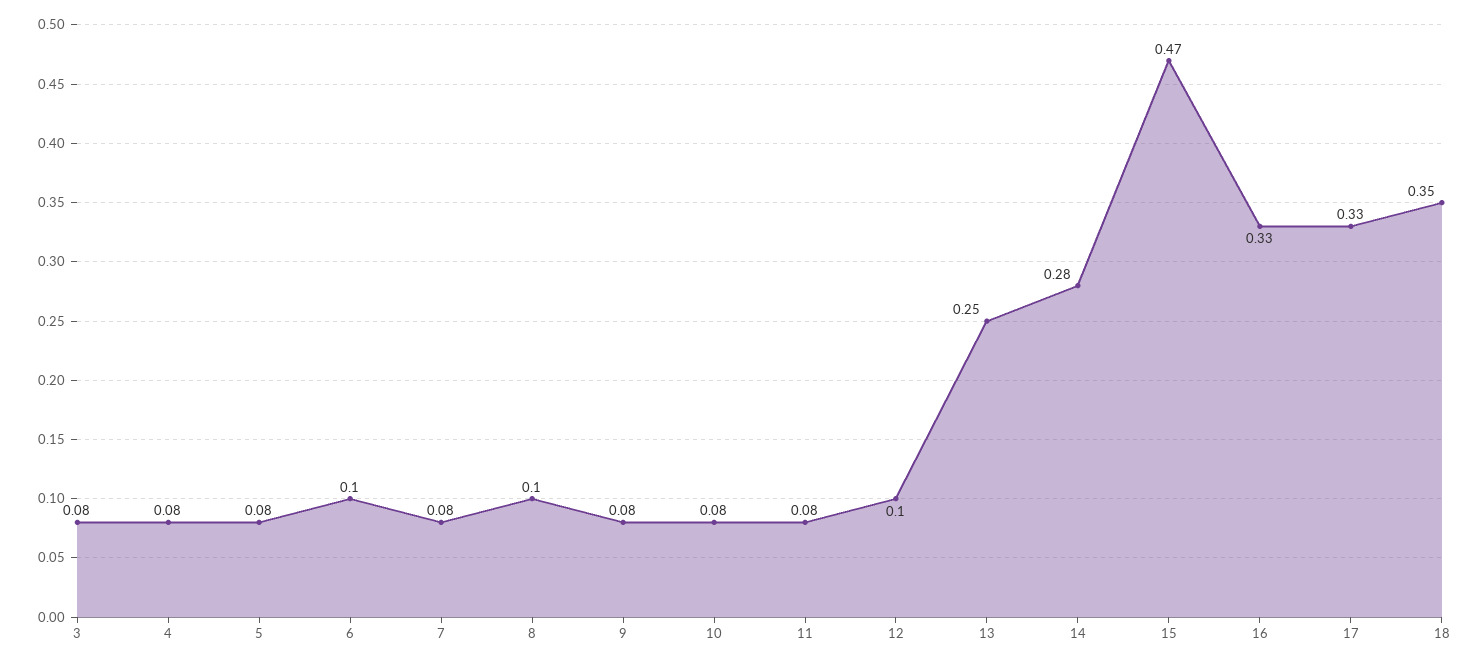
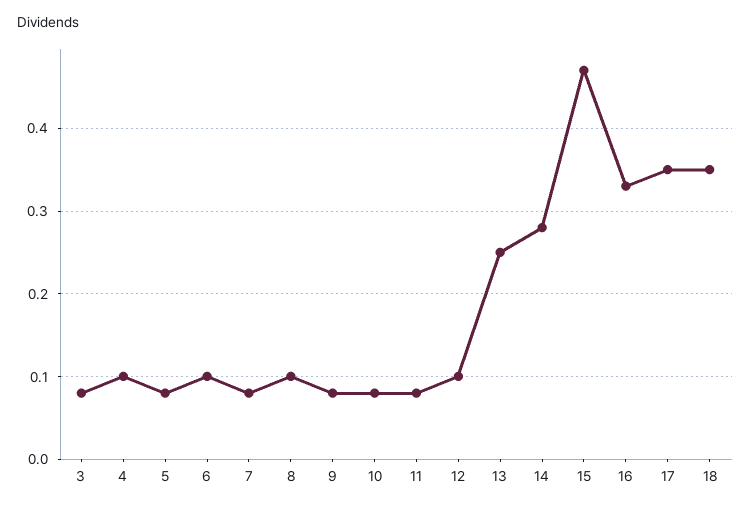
4: 0.08 -> 0.1
17: 0.33 -> 0.35

